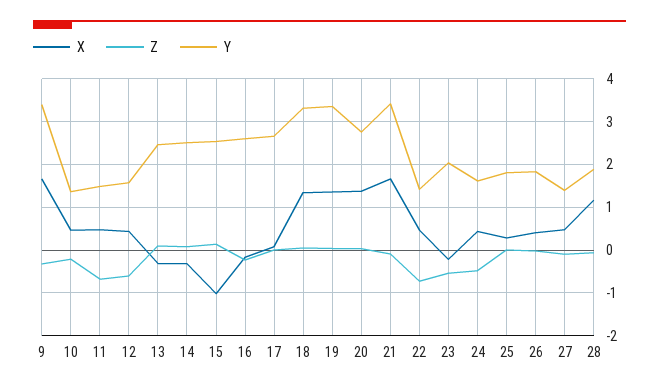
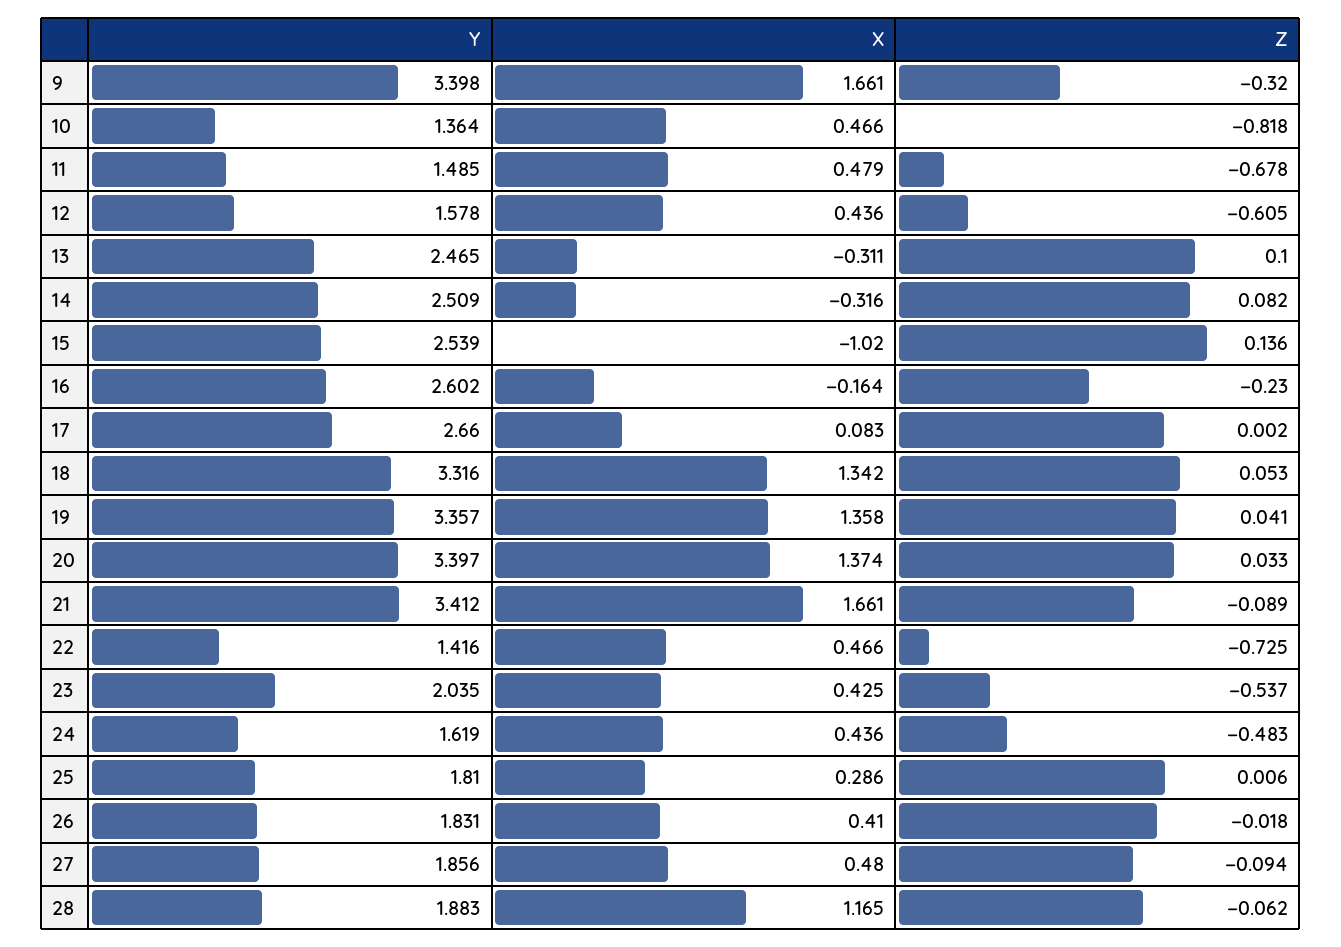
Z, 10: -0.2 -> -0.818
Y, 20: 2.8 -> 3.397
X, 23: -0.2 -> 0.425
Y, 27: 1.4 -> 1.856

